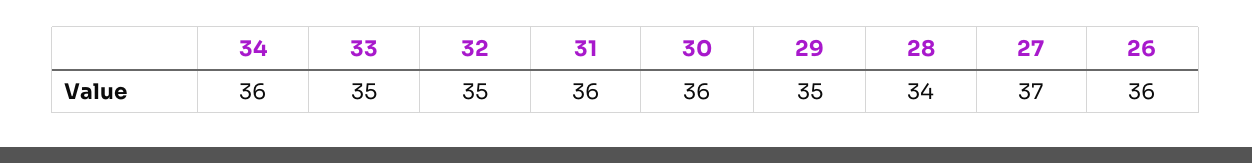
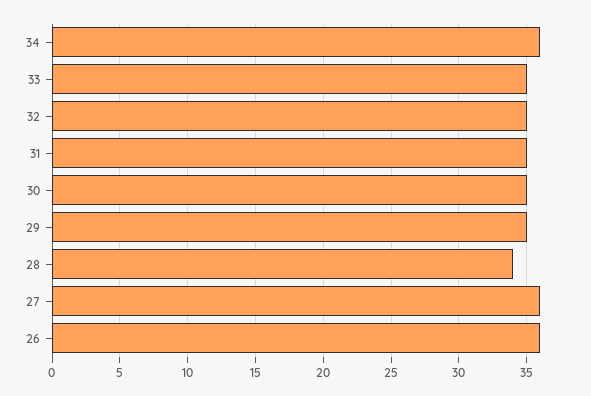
31: 36 -> 35
30: 36 -> 35
27: 37 -> 36

